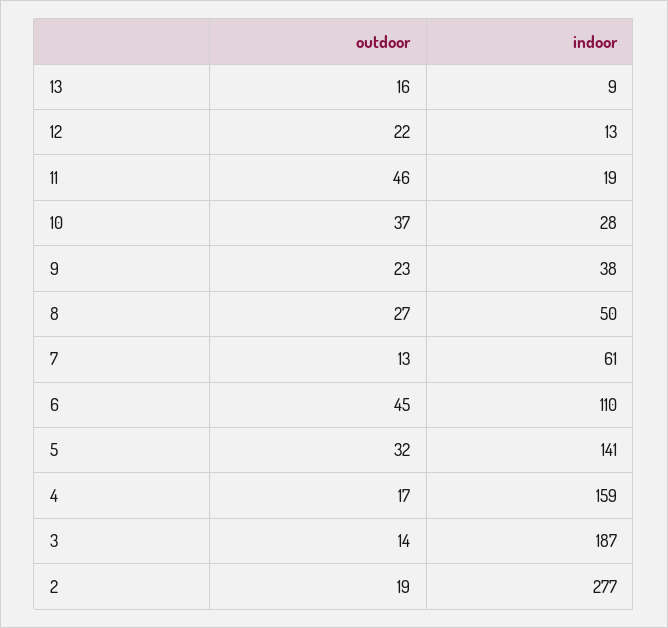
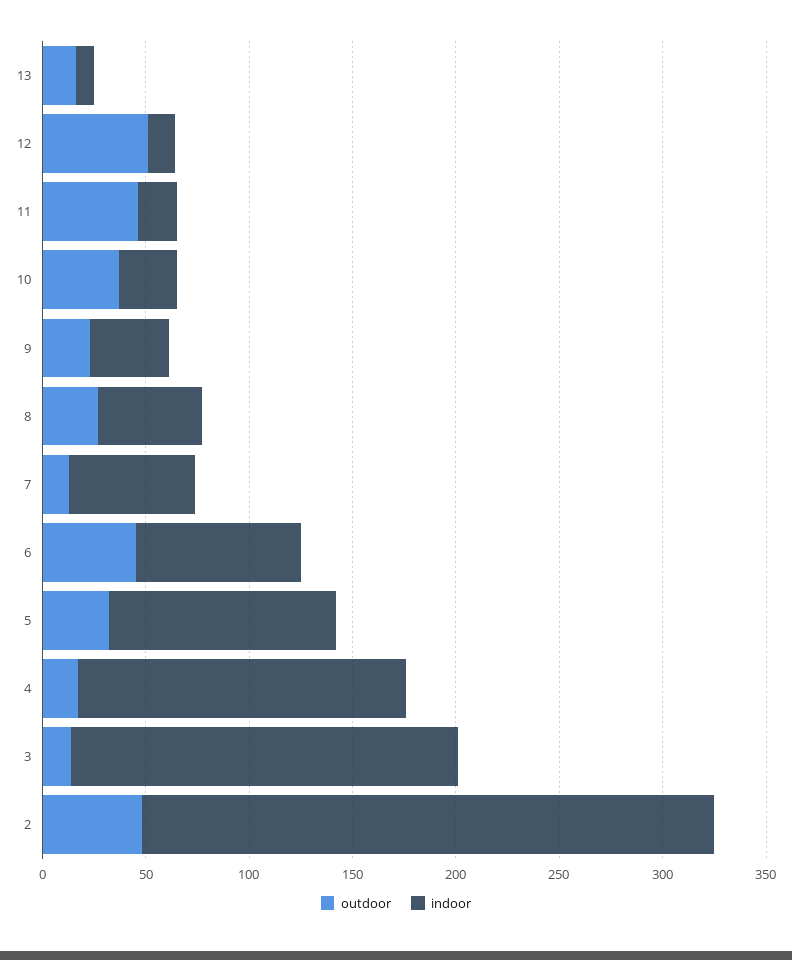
outdoor, 12: 22 -> 50
indoor, 6: 110 -> 80
indoor, 5: 141 -> 110
outdoor, 2: 19 -> 50

